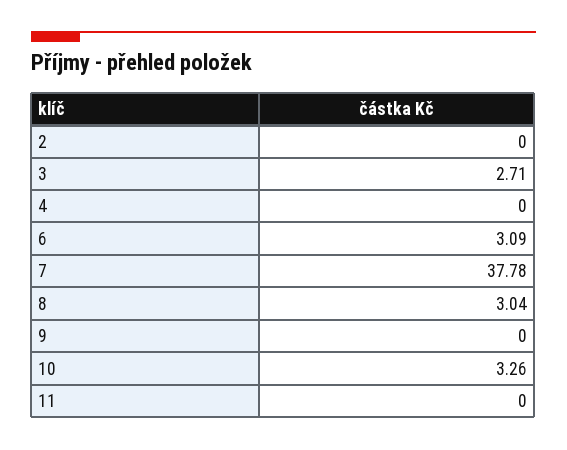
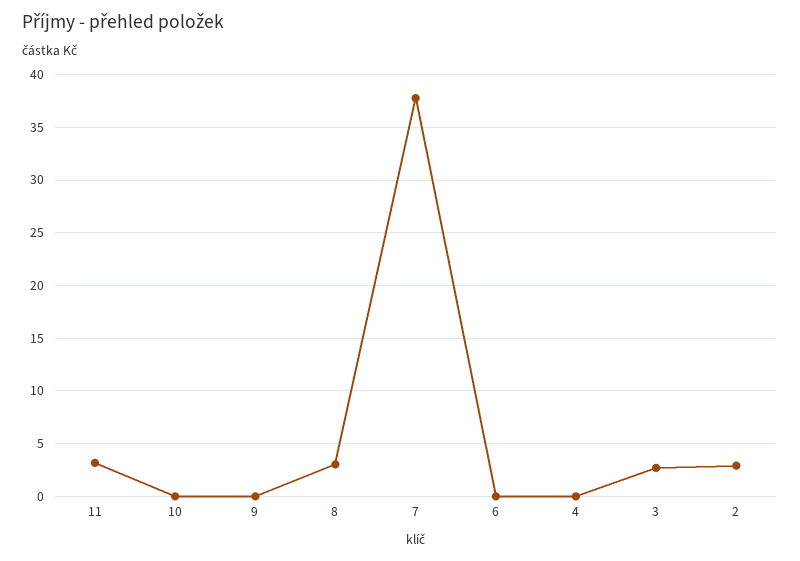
2: 0 -> 3
6: 3.09 -> 0
10: 3.26 -> 0
11: 0 -> 3

